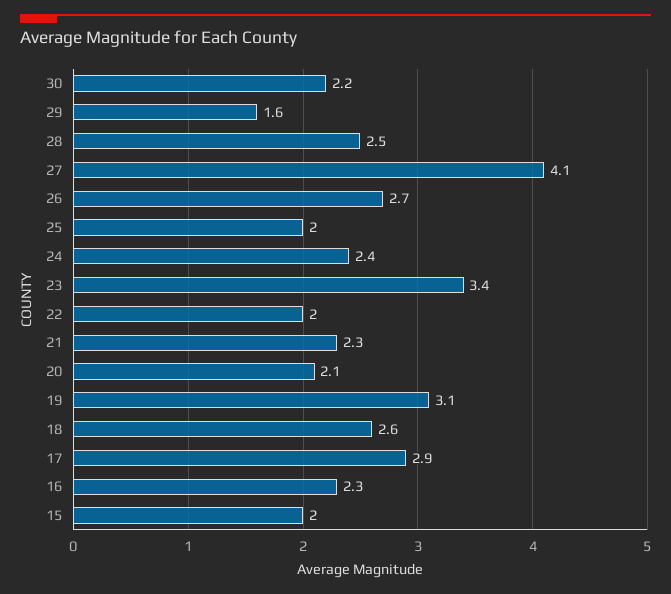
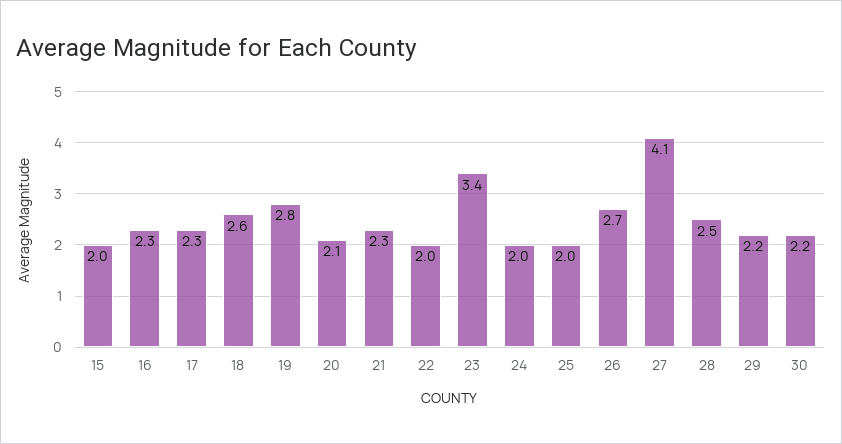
29: 1.6 -> 2.2
24: 2.4 -> 2
19: 3.1 -> 2.8
17: 2.9 -> 2.3

